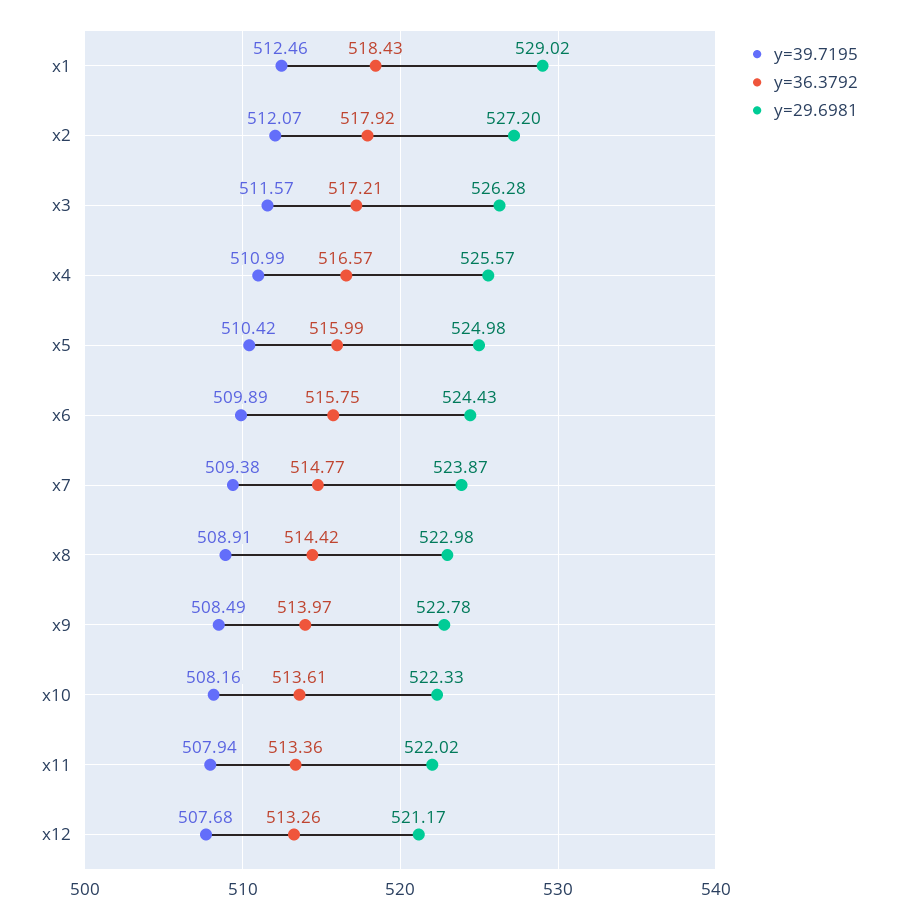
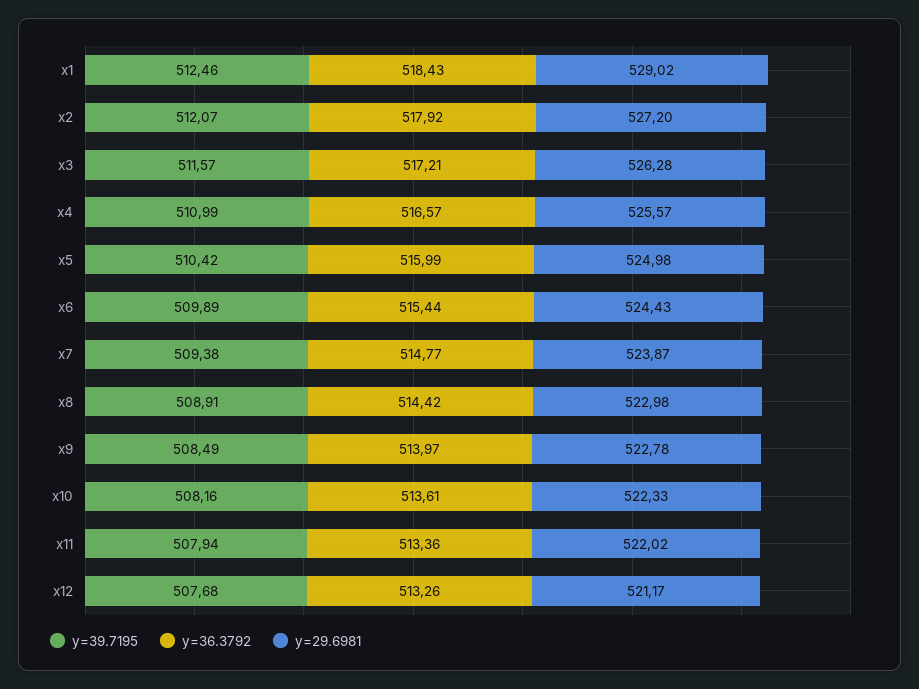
y=36.3792, x6: 515.75 -> 515.44

